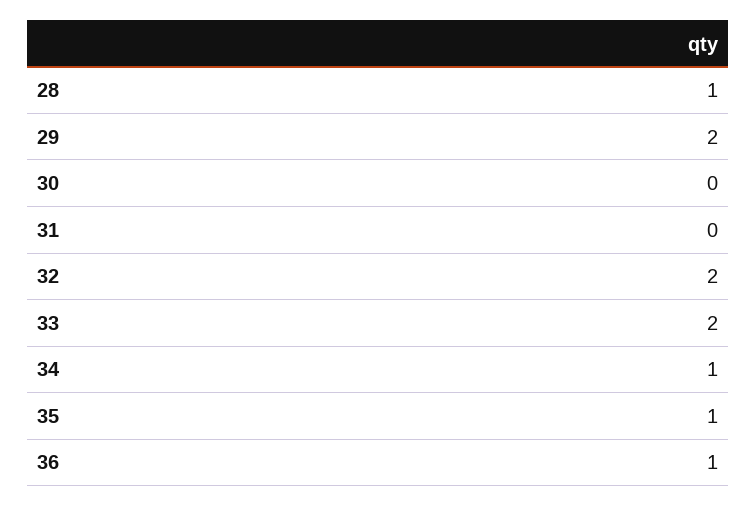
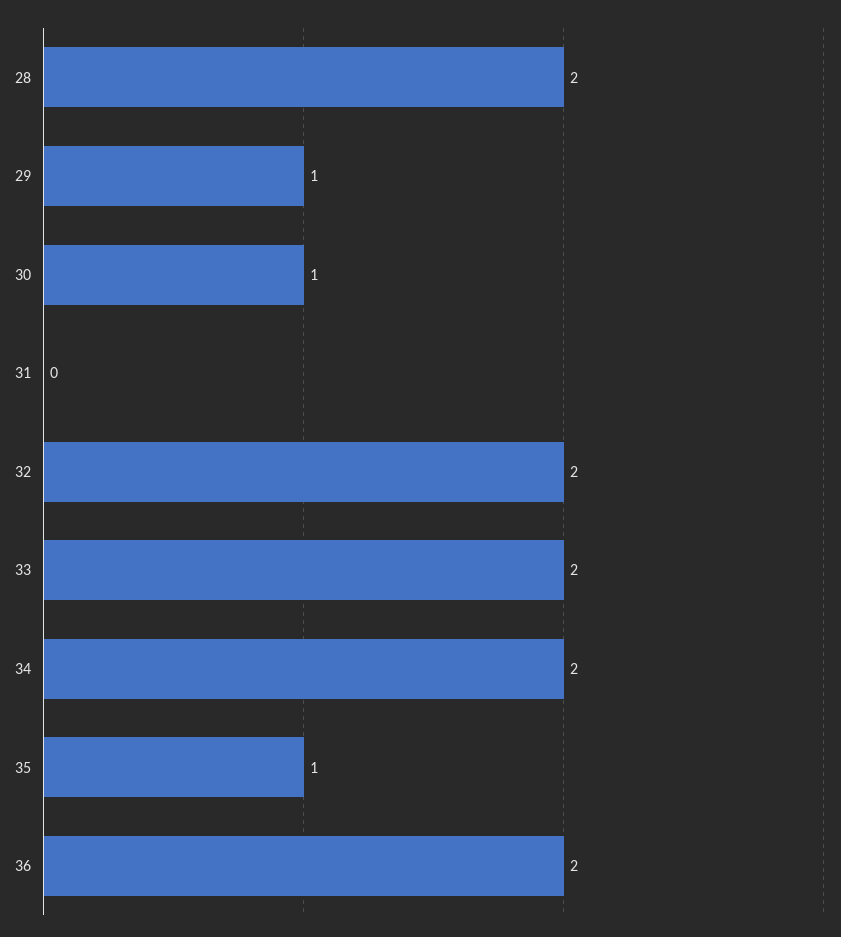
28: 1 -> 2
29: 2 -> 1
30: 0 -> 1
34: 1 -> 2
36: 1 -> 2

